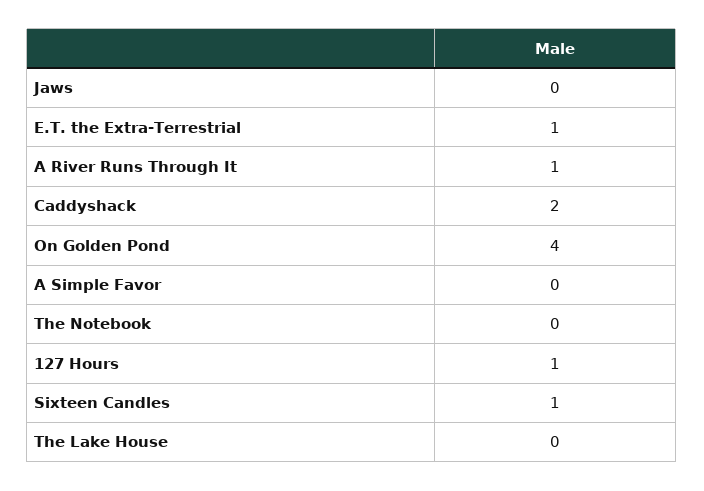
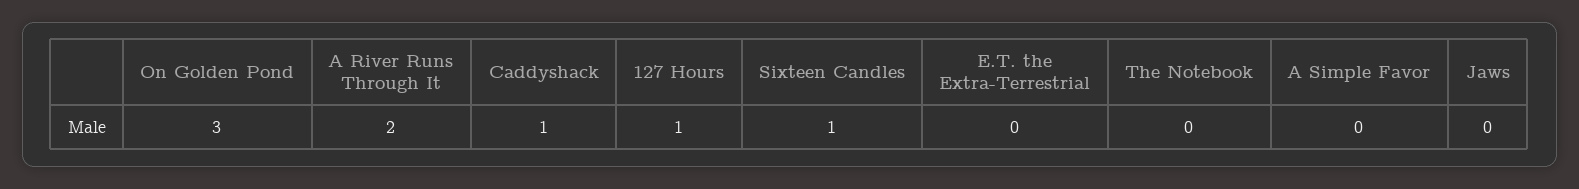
E.T. the Extra-Terrestrial: 1 -> 0
A River Runs Through It: 1 -> 2
Caddyshack: 2 -> 1
On Golden Pond: 4 -> 3
The Lake House: 0 -> none

